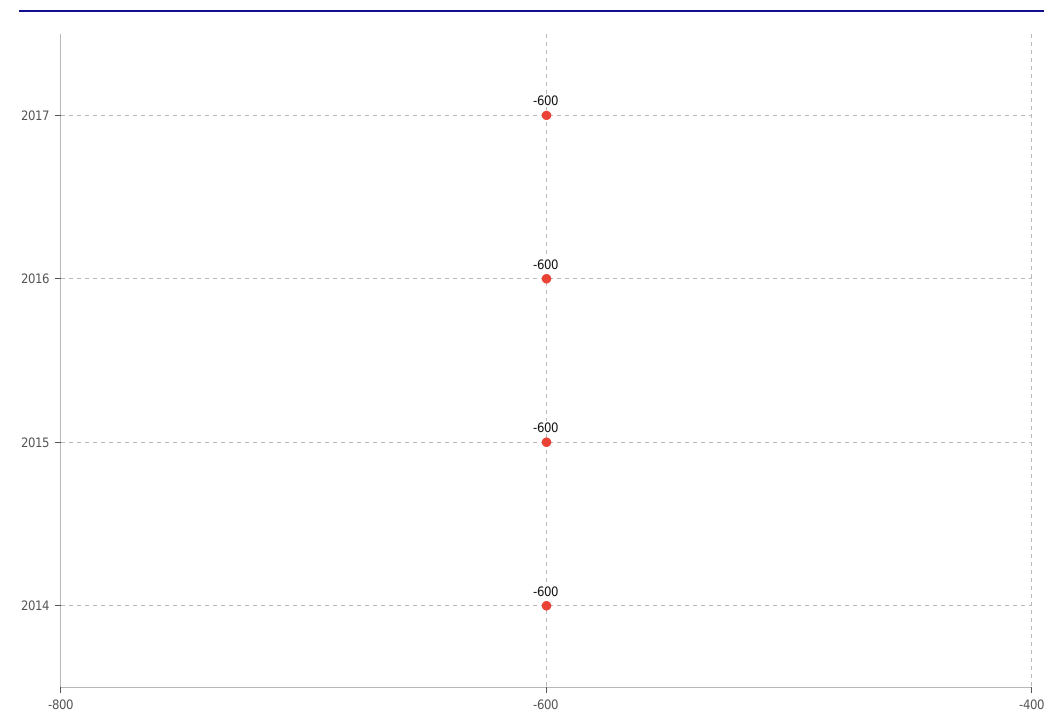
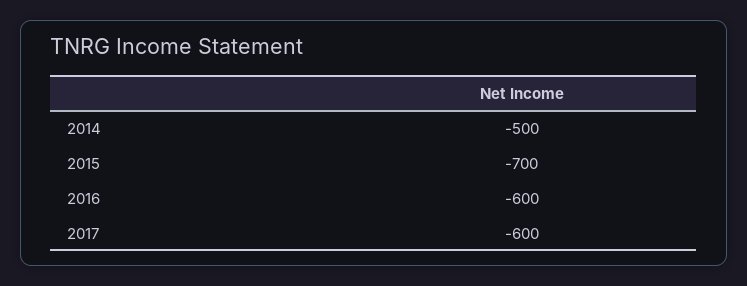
2015: -600 -> -700
2014: -600 -> -500

